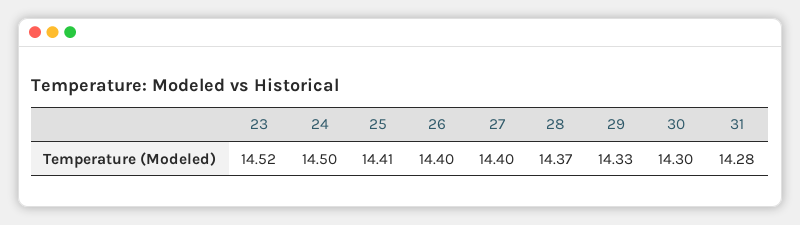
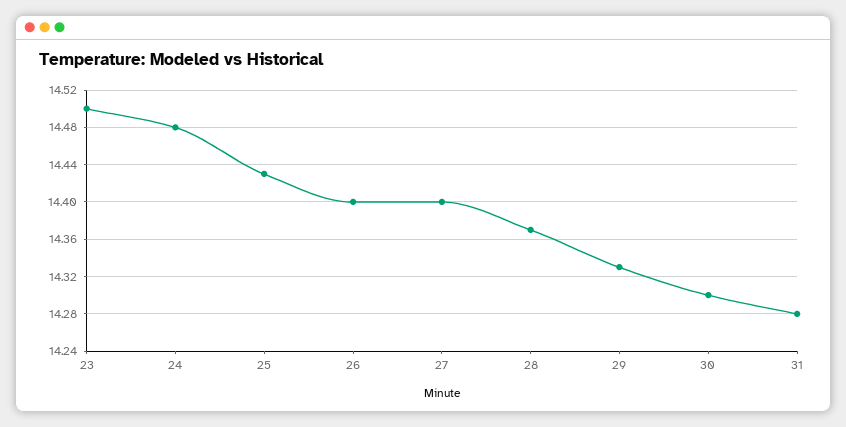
23: 14.52 -> 14.5
24: 14.5 -> 14.48
25: 14.41 -> 14.43

